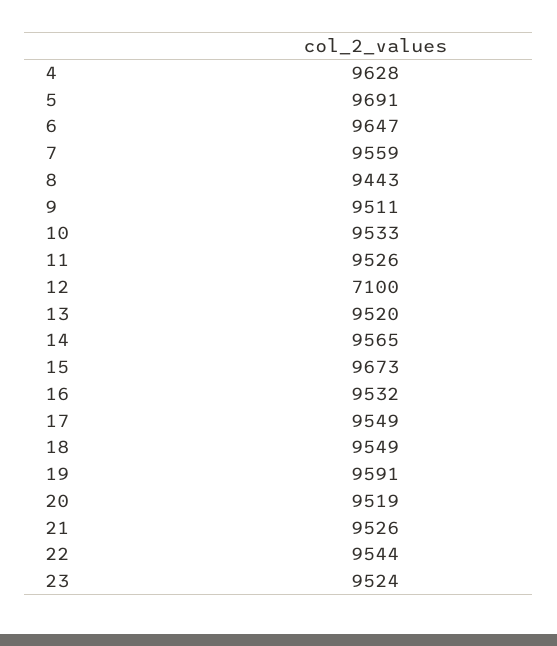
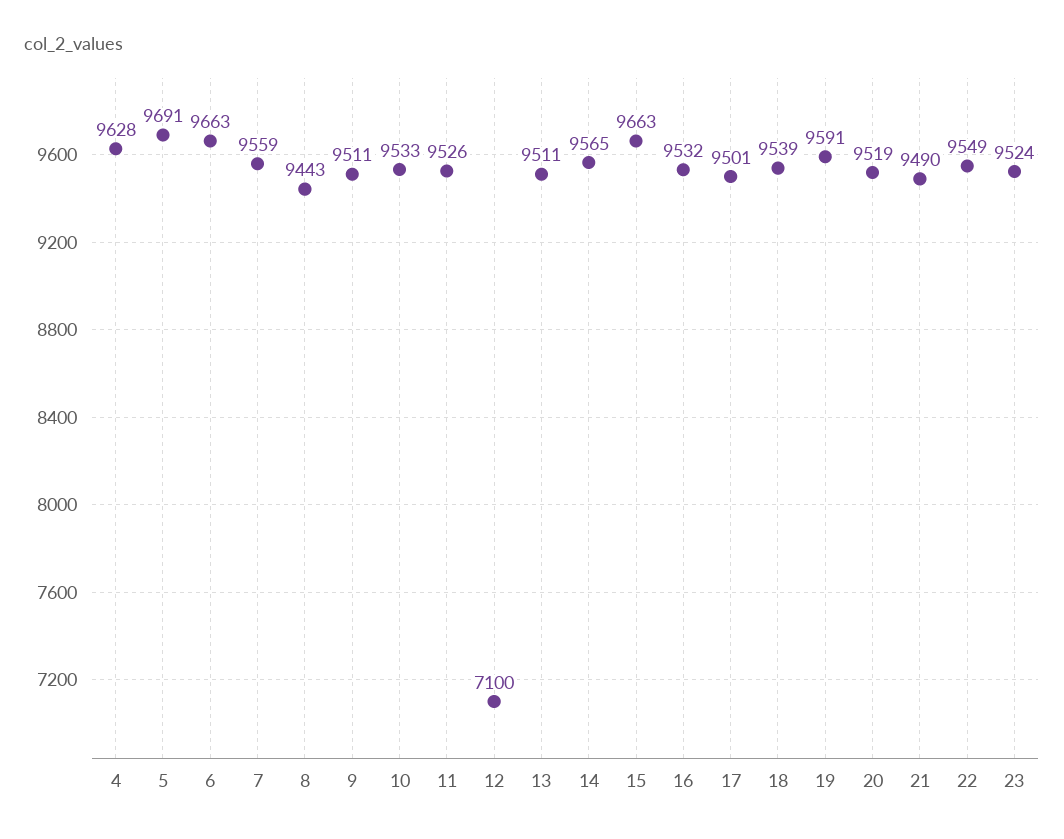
6: 9647 -> 9663
13: 9520 -> 9511
15: 9673 -> 9663
17: 9549 -> 9501
18: 9549 -> 9539
21: 9526 -> 9490
22: 9544 -> 9549

